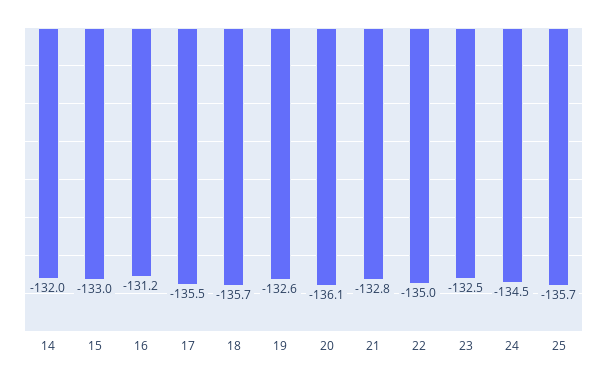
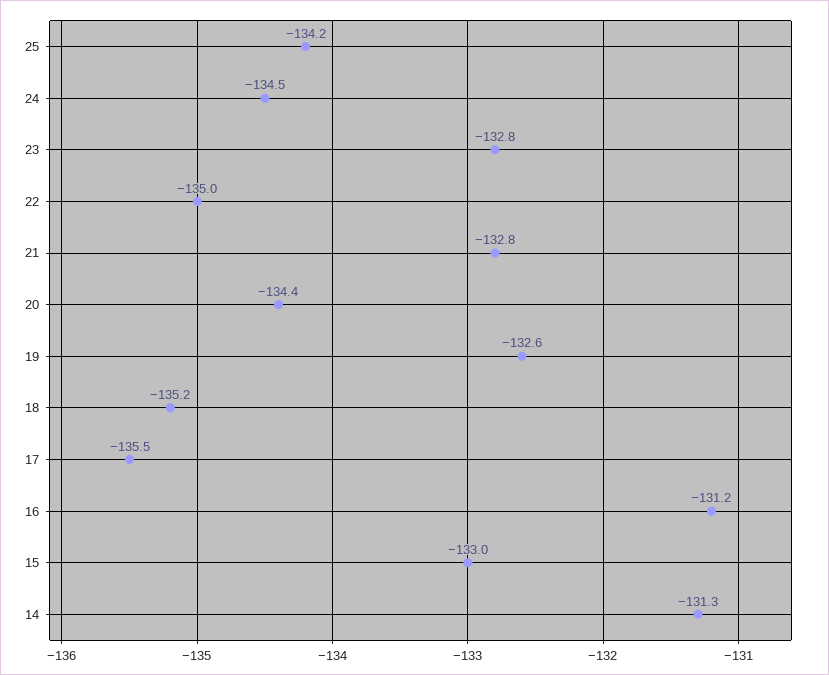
14: -132 -> -131.3
18: -135.7 -> -135.2
20: -136.1 -> -134.4
23: -132.5 -> -132.8
25: -135.7 -> -134.2

